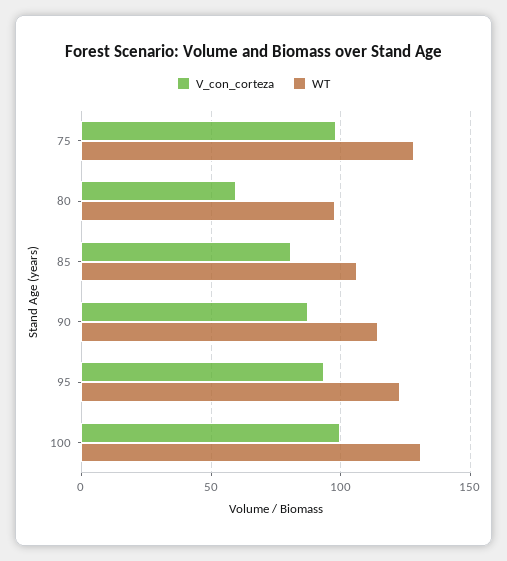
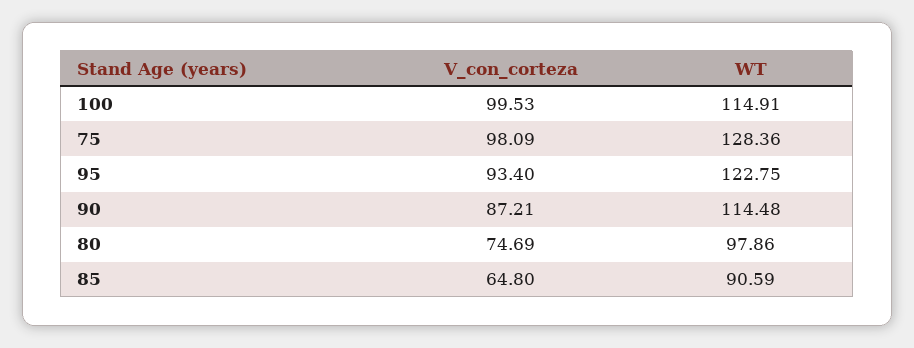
V_con_corteza, 80: 60 -> 74.69
V_con_corteza, 85: 80 -> 64.8
WT, 85: 105 -> 90.59
WT, 100: 130 -> 114.91

